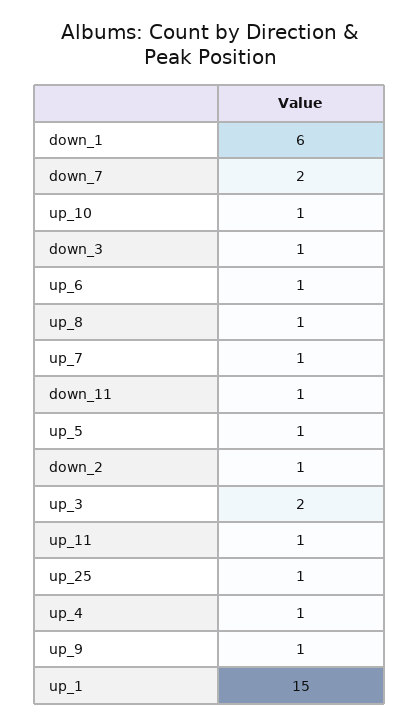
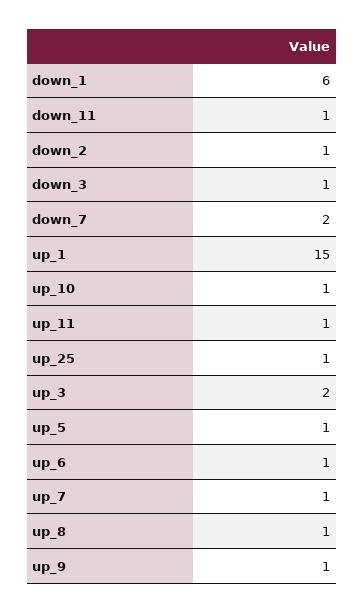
up_4: 1 -> none

